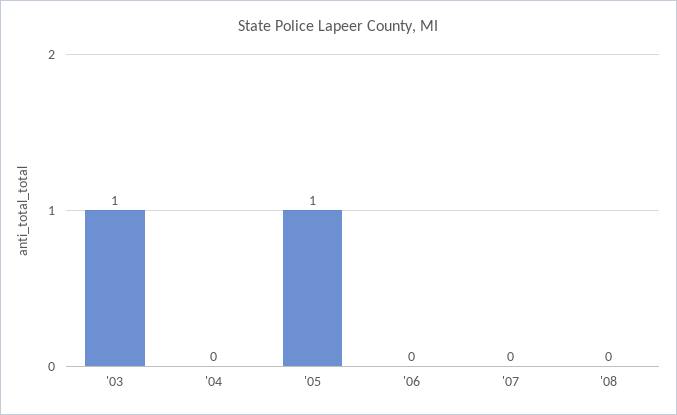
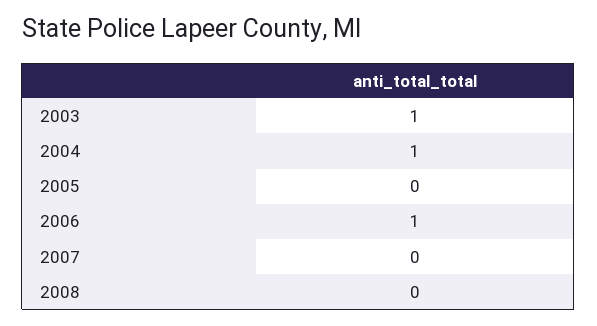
'04: 0 -> 1
'05: 1 -> 0
'06: 0 -> 1

